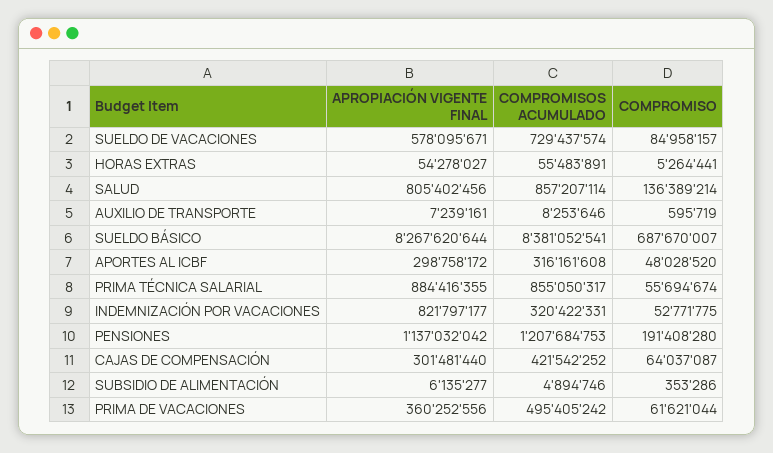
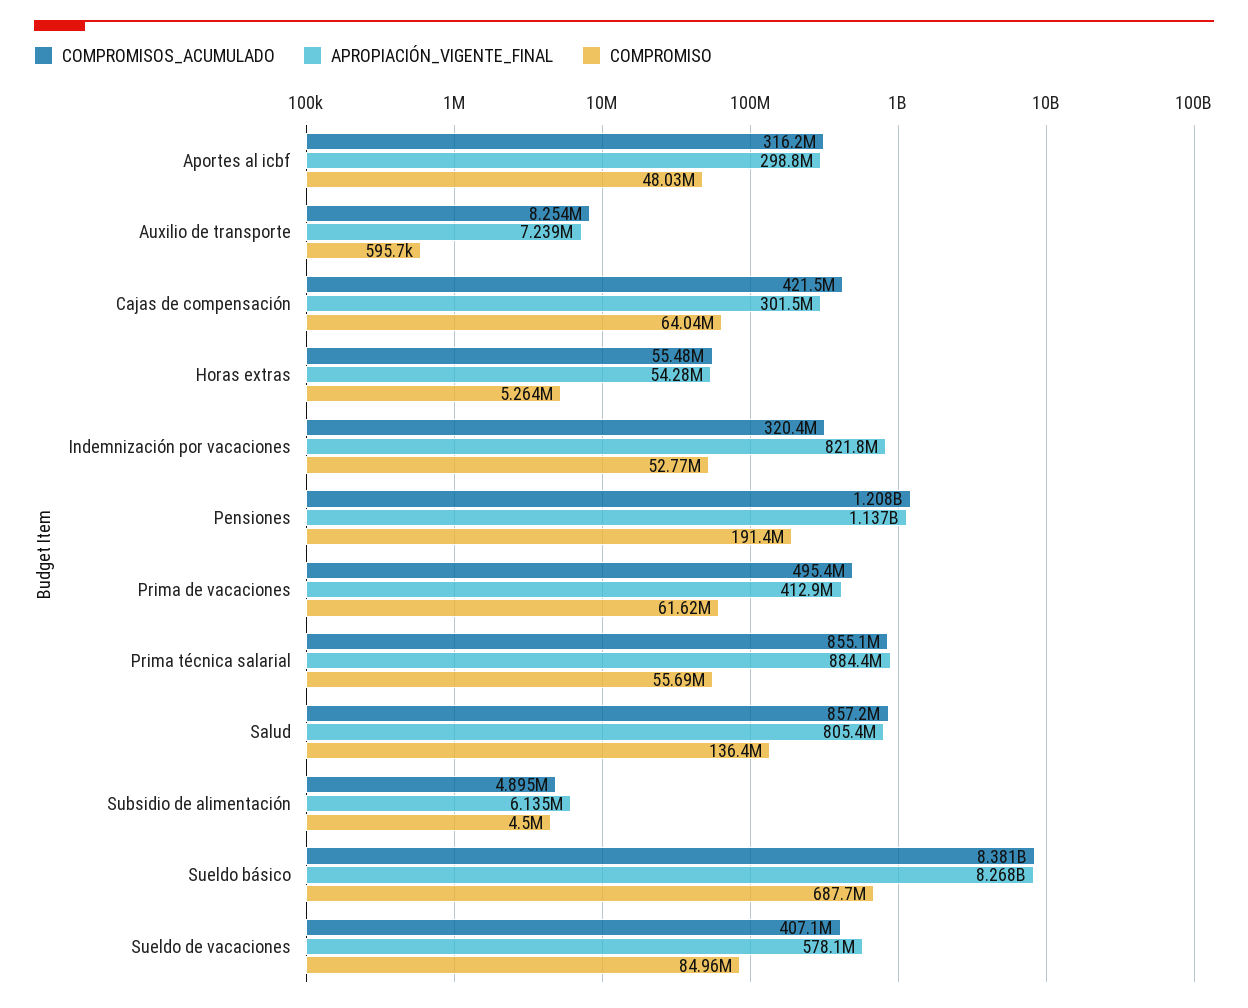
COMPROMISOS ACUMULADO, SUELDO DE VACACIONES: 729437574 -> 407100000
COMPROMISO, SUBSIDIO DE ALIMENTACIÓN: 353286 -> 4500000
APROPIACIÓN VIGENTE FINAL, PRIMA DE VACACIONES: 360252556 -> 412900000

